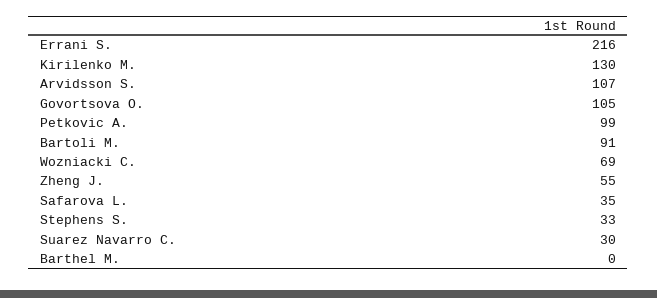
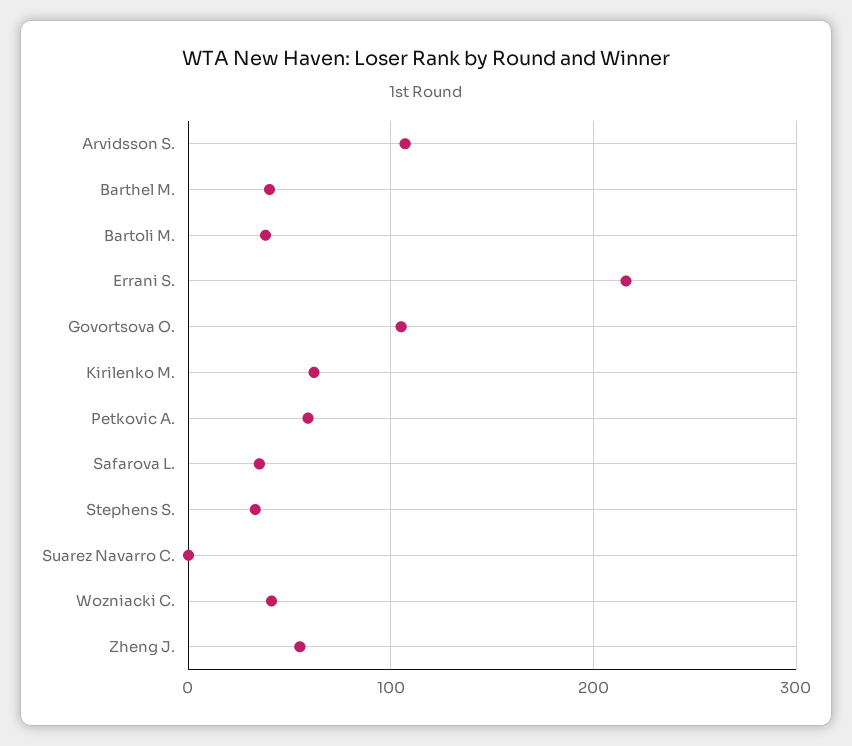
Kirilenko M.: 130 -> 60
Petkovic A.: 99 -> 60
Bartoli M.: 91 -> 40
Wozniacki C.: 69 -> 40
Suarez Navarro C.: 30 -> 0
Barthel M.: 0 -> 40

